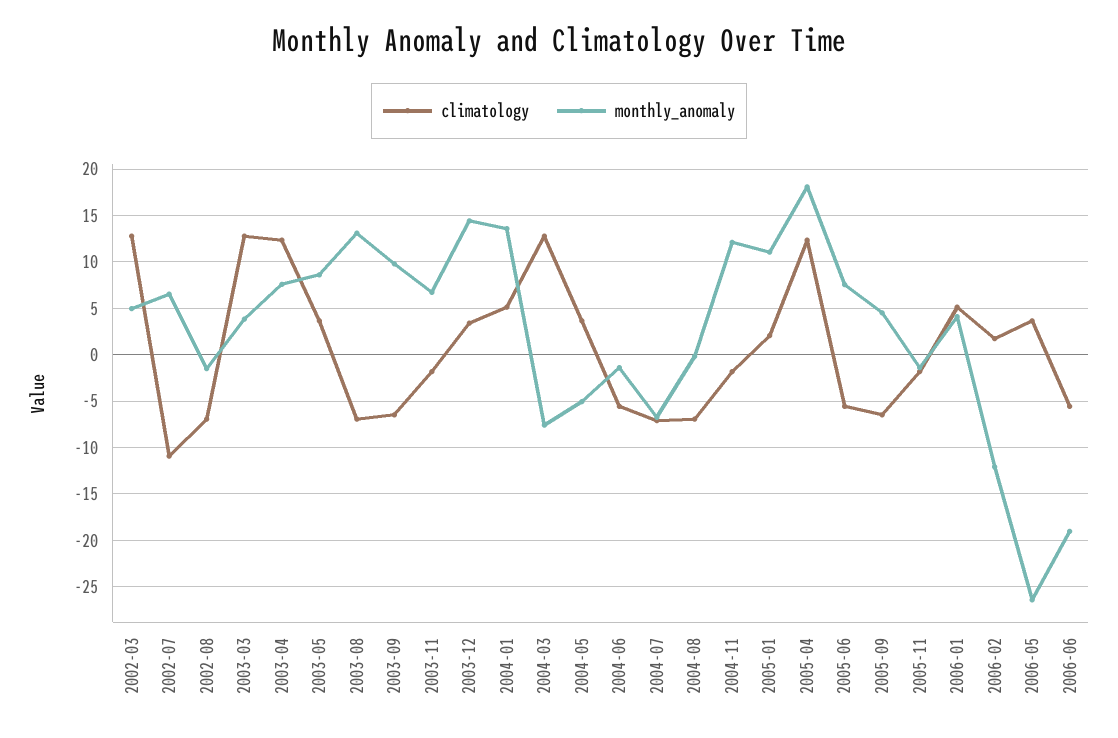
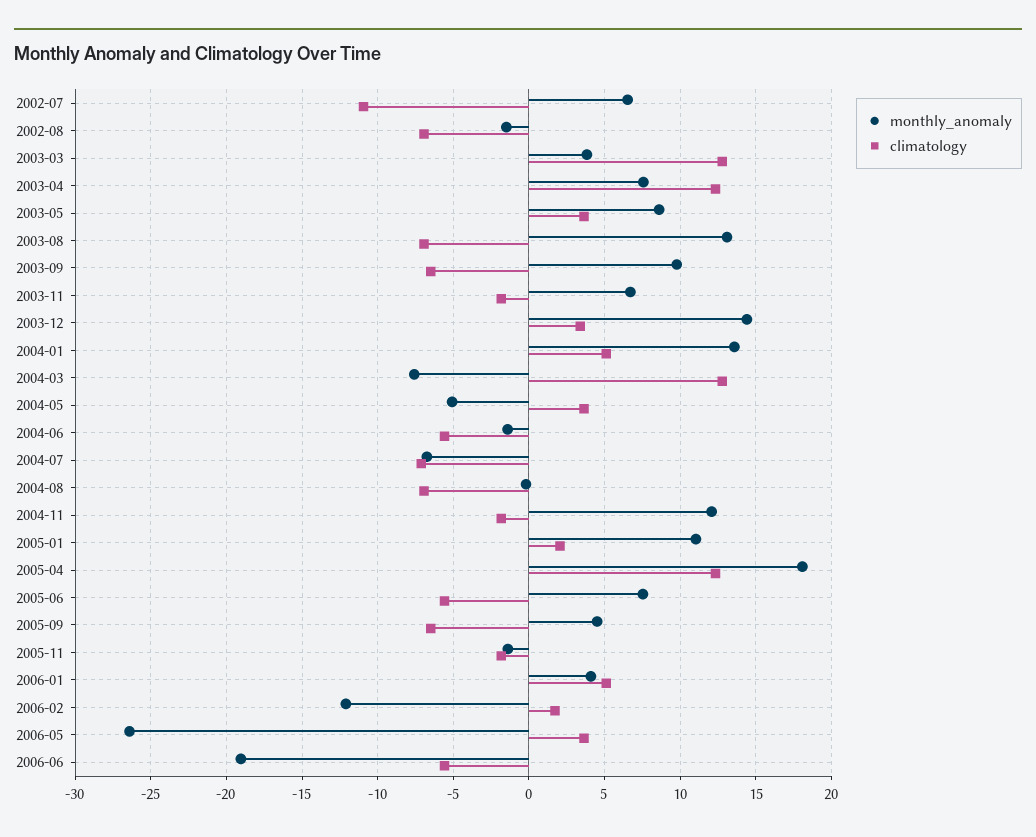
climatology, 2002-03: 13 -> none
monthly_anomaly, 2002-03: 5 -> none

